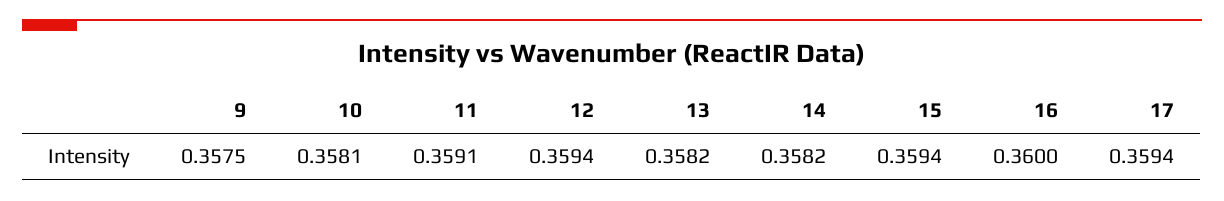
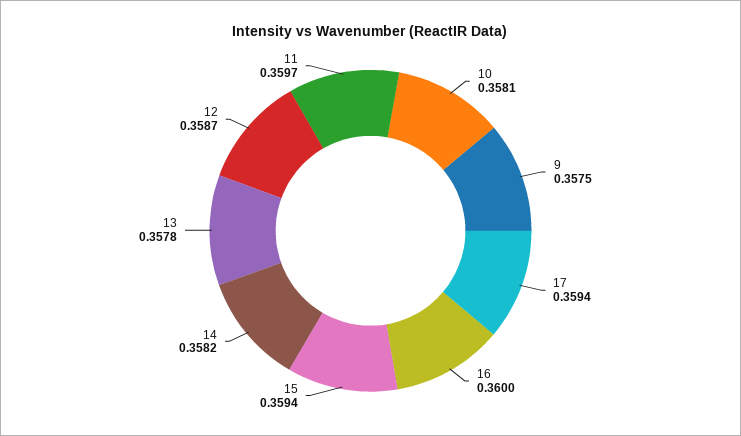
11: 0.3591 -> 0.3597
12: 0.3594 -> 0.3587
13: 0.3582 -> 0.3578

